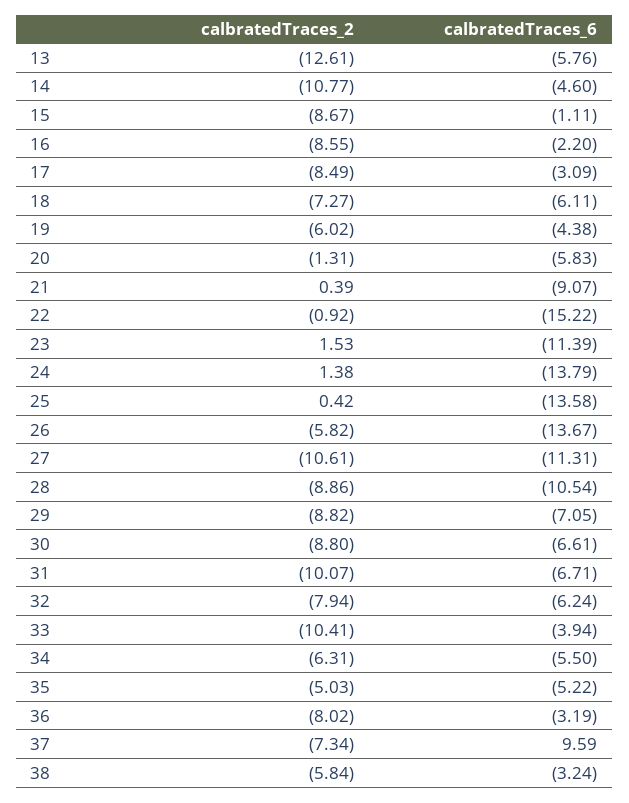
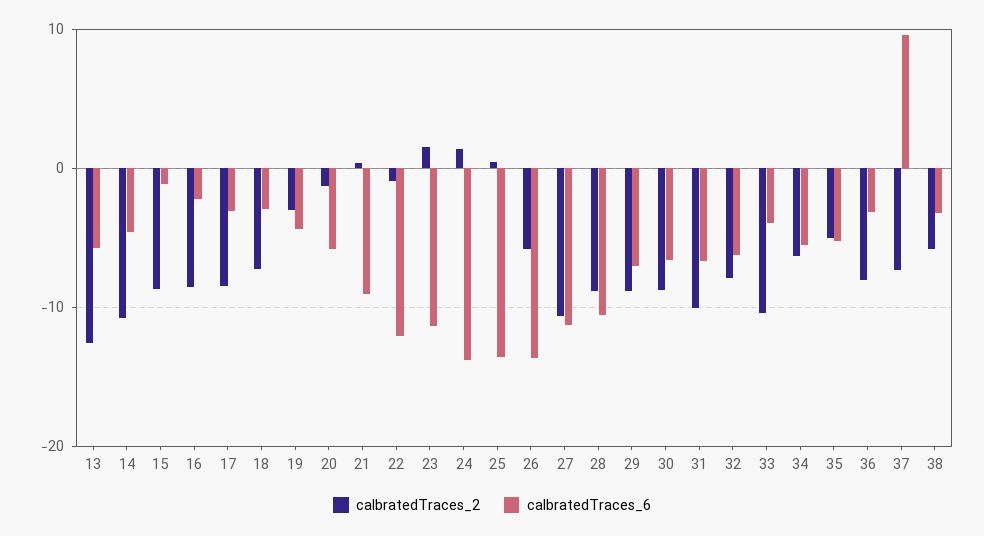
calbratedTraces_6, 18: -6.11 -> -3
calbratedTraces_2, 19: -6.02 -> -3
calbratedTraces_6, 22: -15.22 -> -12

